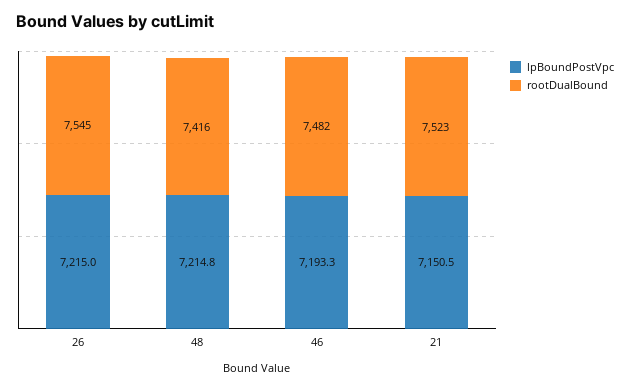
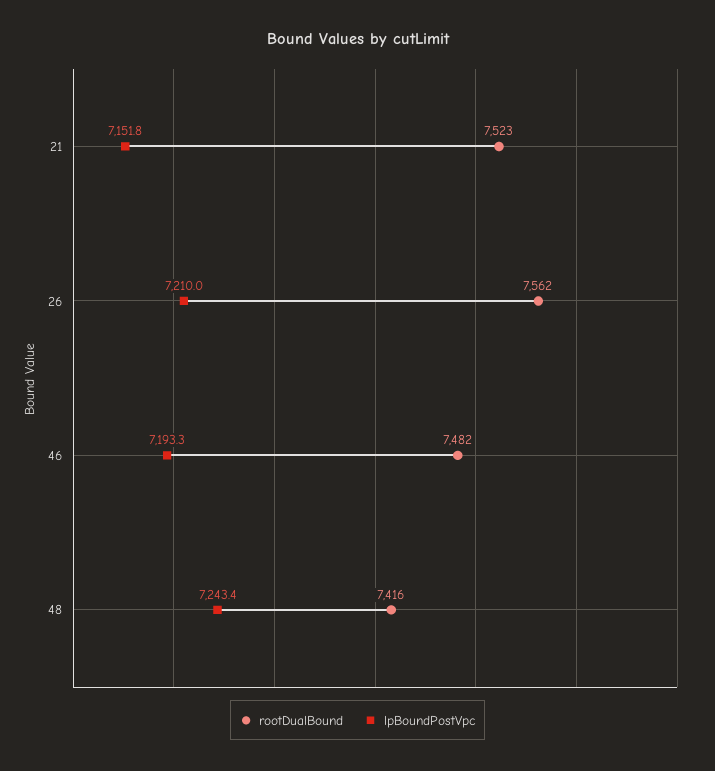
lpBoundPostVpc, 26: 7215 -> 7210
rootDualBound, 26: 7545 -> 7562
lpBoundPostVpc, 48: 7214.8 -> 7243.4
lpBoundPostVpc, 21: 7150.5 -> 7151.8

